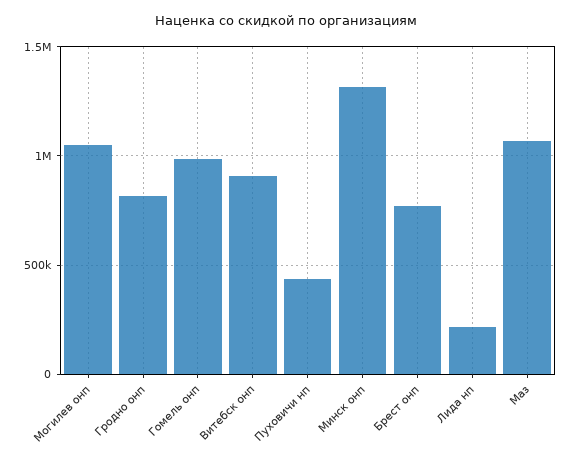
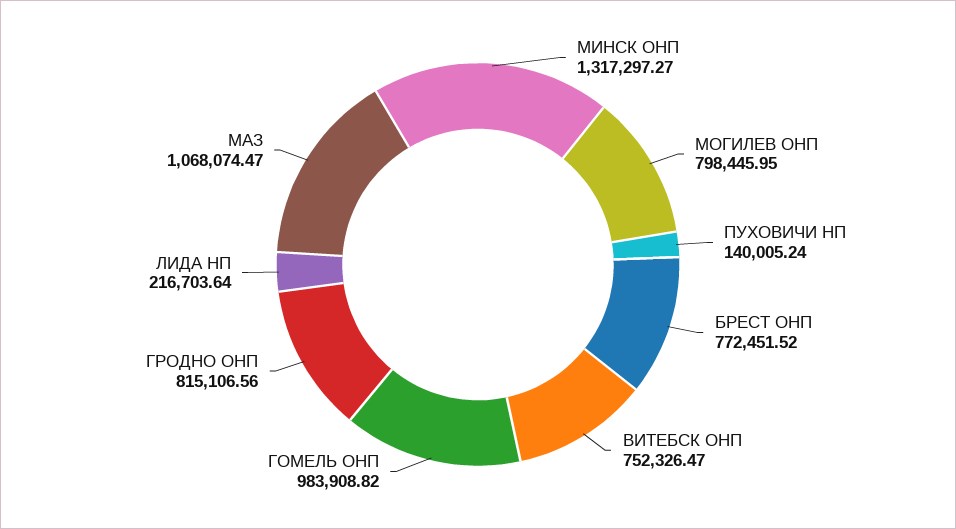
Могилев онп: 1050000 -> 798445.95
Витебск онп: 900000 -> 752326.47
Пуховичи нп: 450000 -> 140005.24

